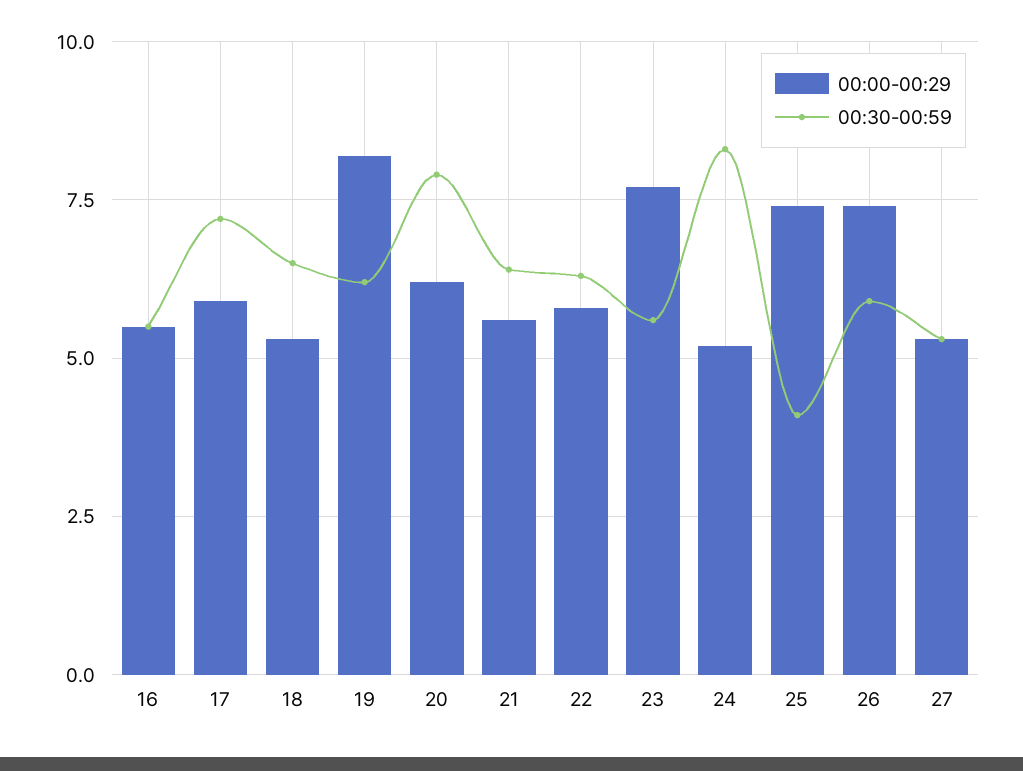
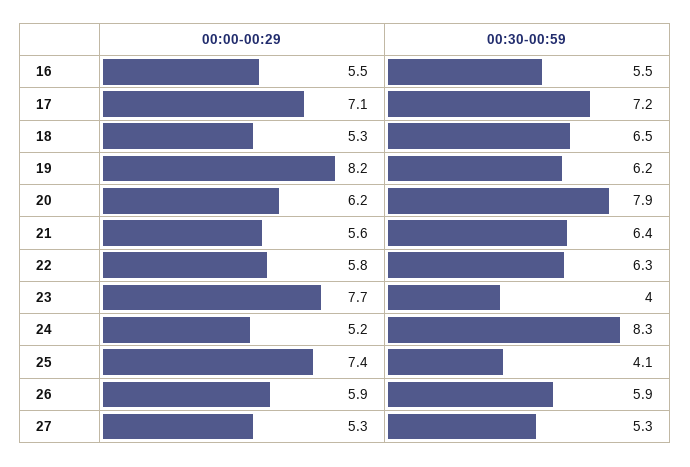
00:00-00:29, 17: 6 -> 7.1
00:30-00:59, 23: 5.5 -> 4
00:00-00:29, 26: 7.5 -> 5.9

